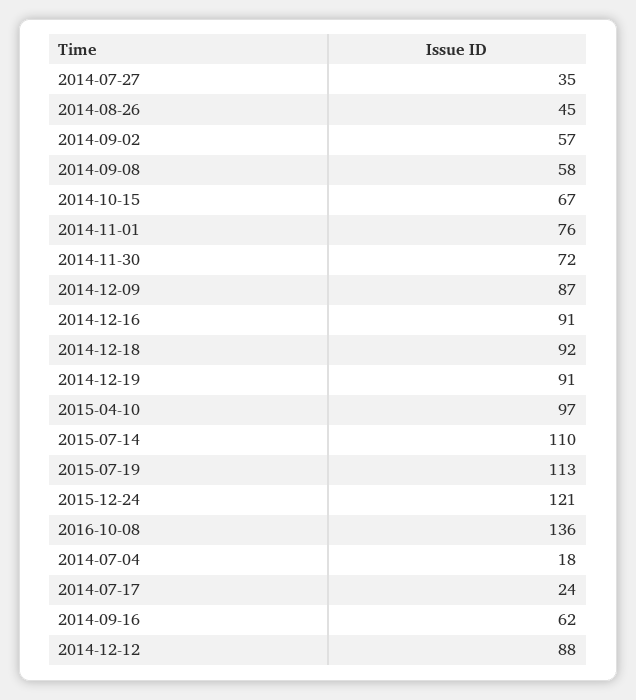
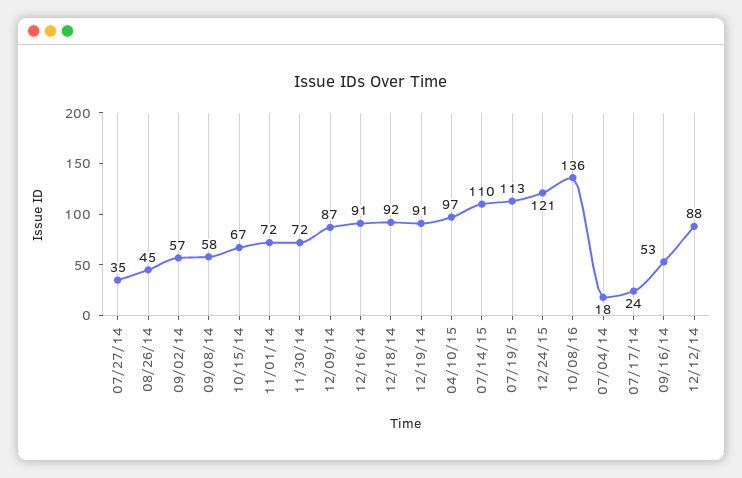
2014-11-01: 76 -> 72
2014-09-16: 62 -> 53

